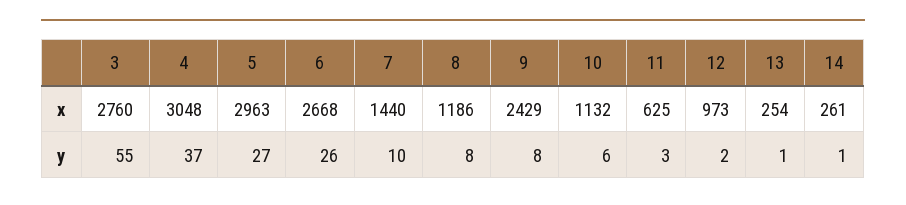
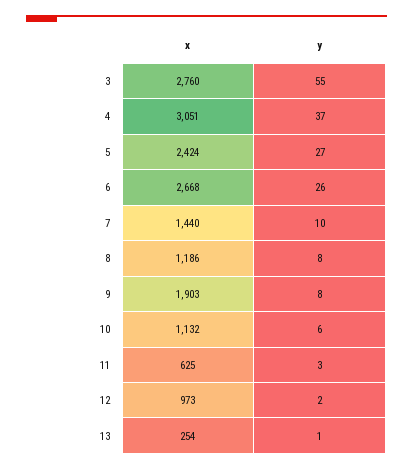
4, x: 3048 -> 3051
5, x: 2963 -> 2424
9, x: 2429 -> 1903
14, x: 261 -> none
14, y: 1 -> none

